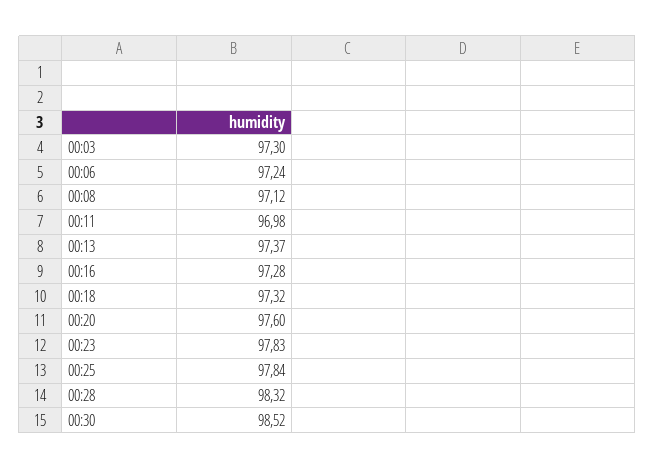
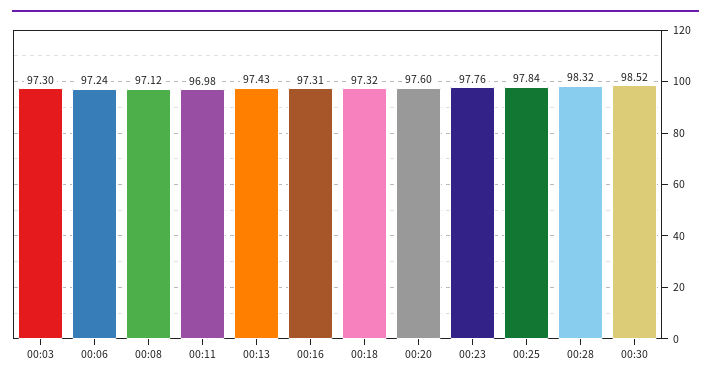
00:13: 97.37 -> 97.43
00:16: 97.28 -> 97.31
00:23: 97.83 -> 97.76

